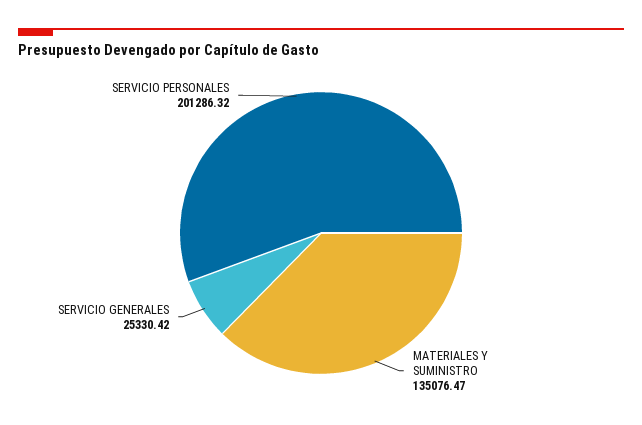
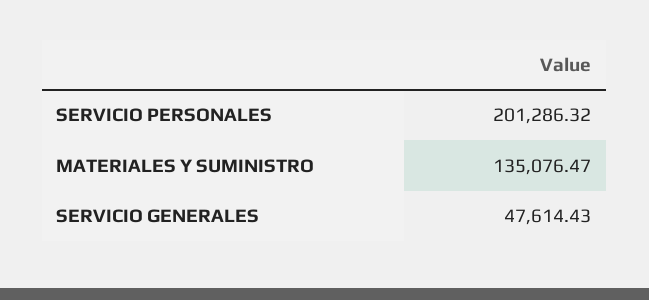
SERVICIO GENERALES: 25330.42 -> 47614.43

